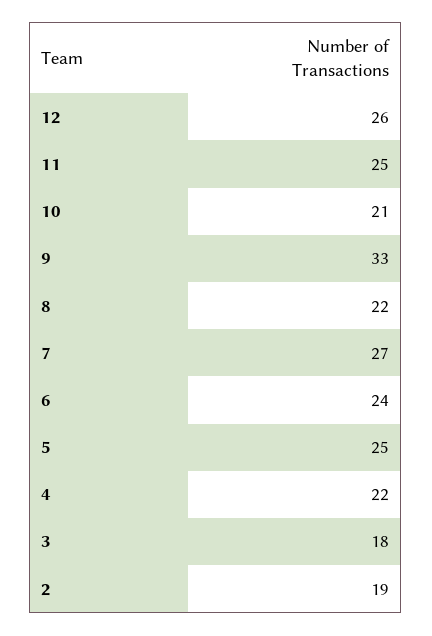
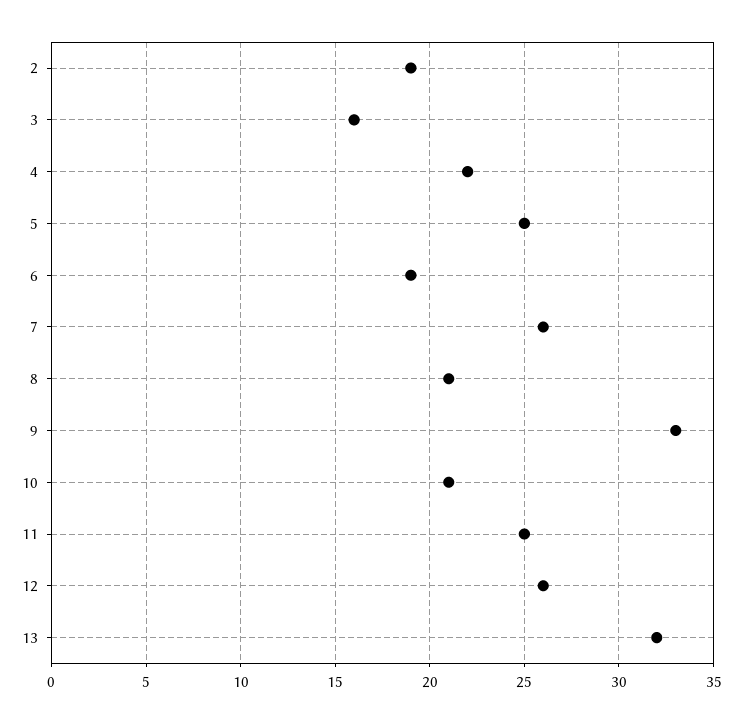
8: 22 -> 21
7: 27 -> 26
6: 24 -> 19
3: 18 -> 16
13: none -> 32

